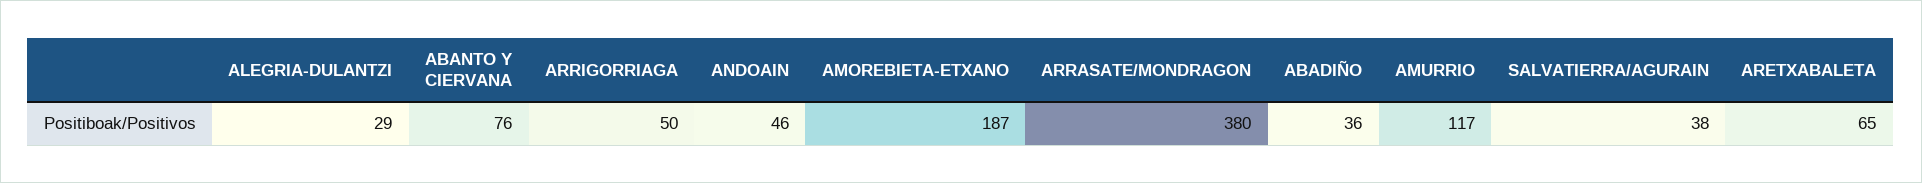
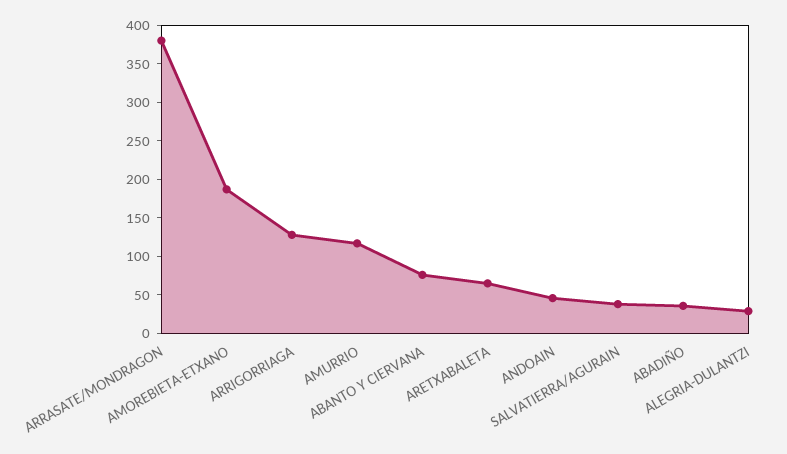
ARRIGORRIAGA: 50 -> 125

